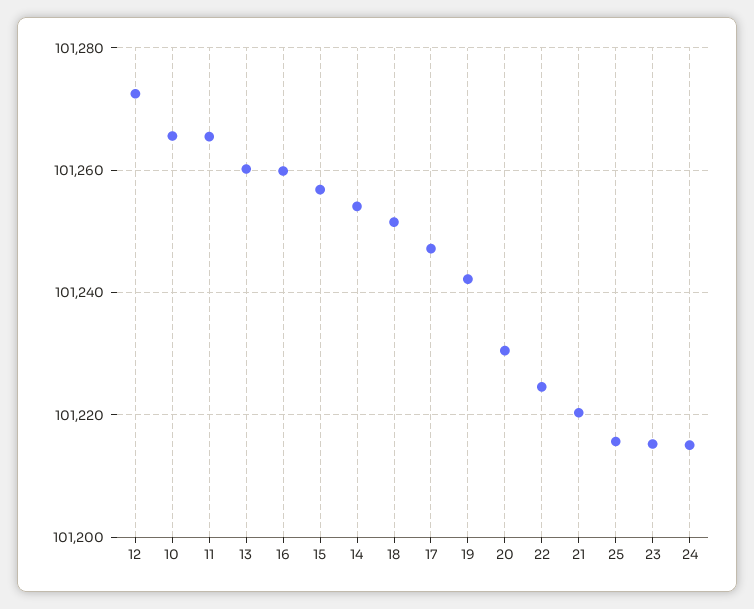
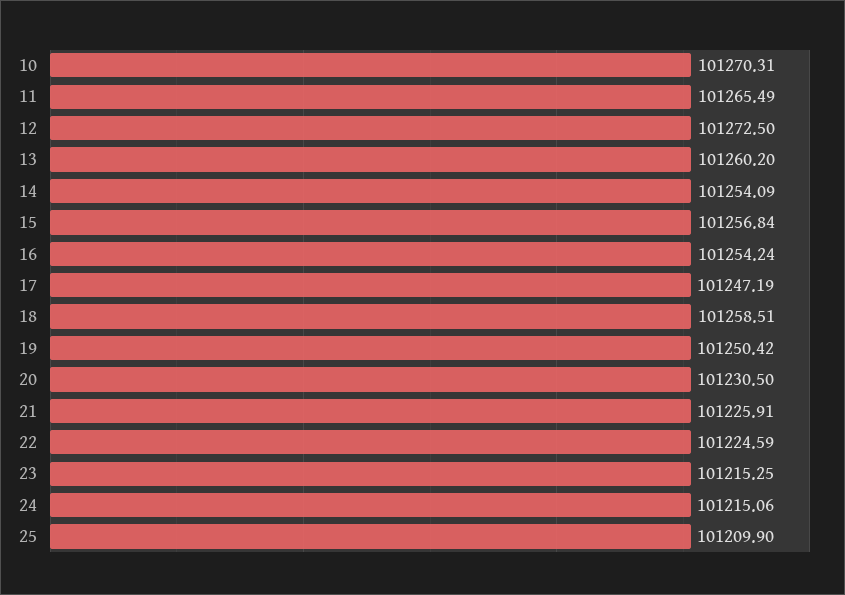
10: 101266 -> 101270.31
16: 101260 -> 101254.24
18: 101252 -> 101258.51
19: 101242 -> 101250.42
21: 101220 -> 101225.91
25: 101216 -> 101209.9

